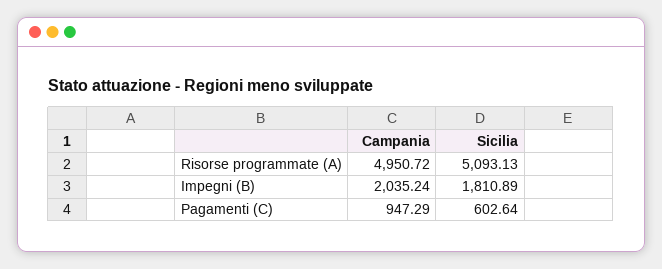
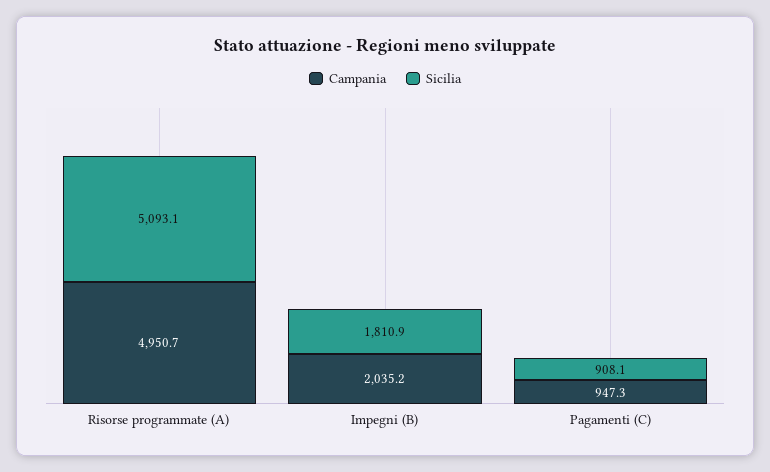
Sicilia, Pagamenti (C): 602.64 -> 908.1

